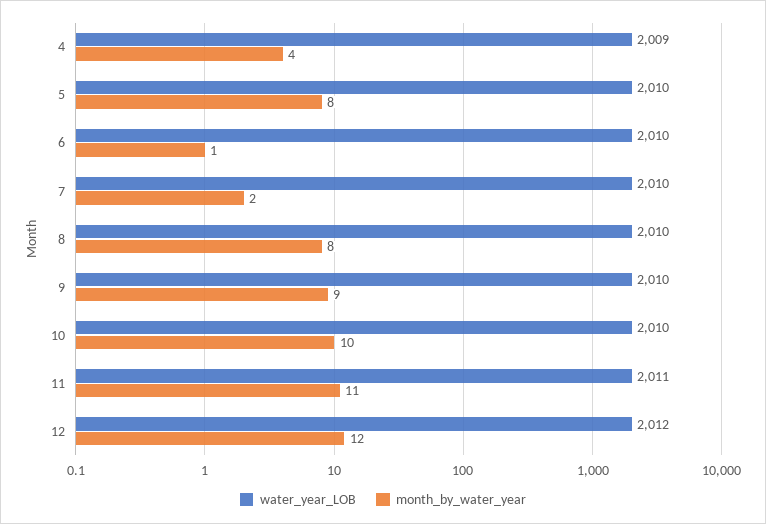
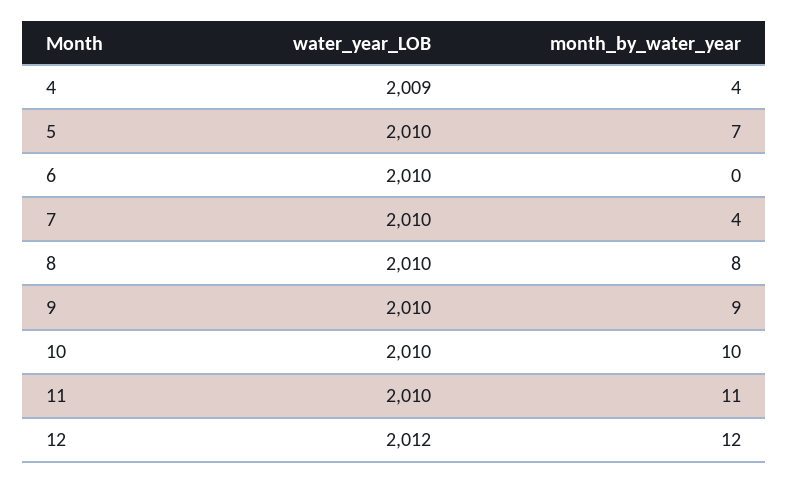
month_by_water_year, 5: 8 -> 7
month_by_water_year, 6: 1 -> 0
month_by_water_year, 7: 2 -> 4
water_year_LOB, 11: 2011 -> 2010

